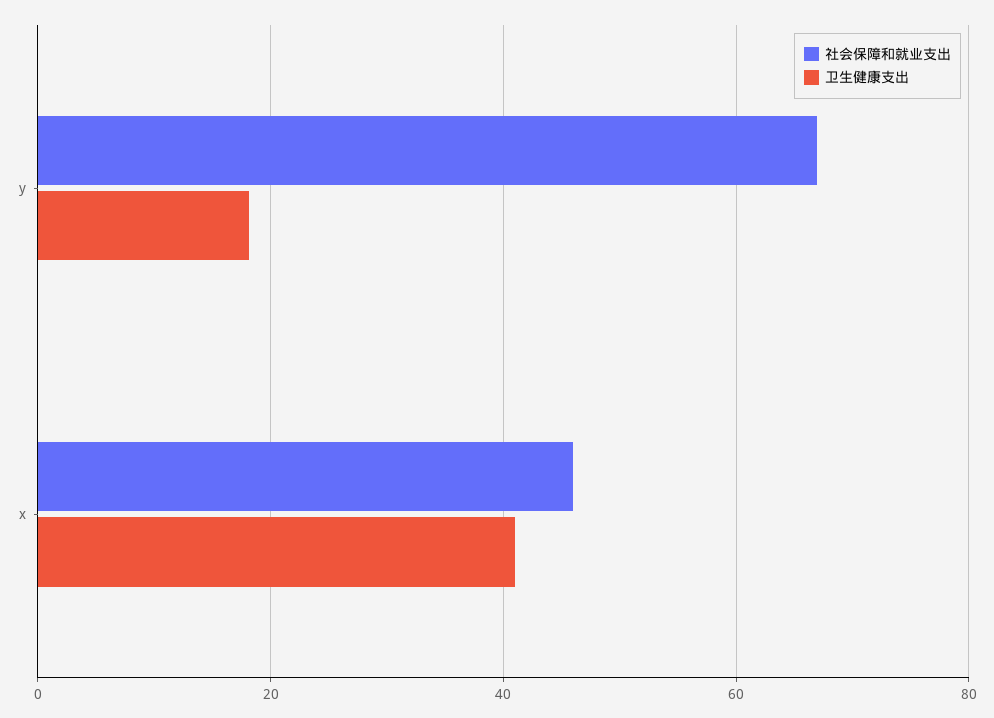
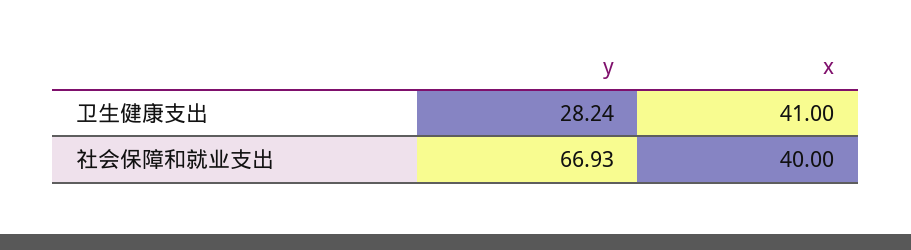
卫生健康支出, y: 18 -> 28.24
社会保障和就业支出, x: 46 -> 40

